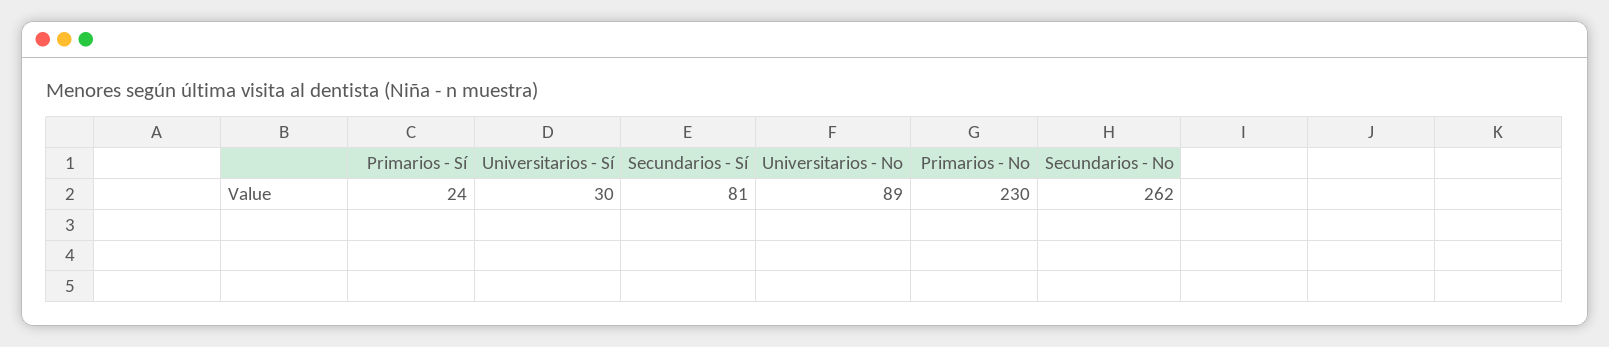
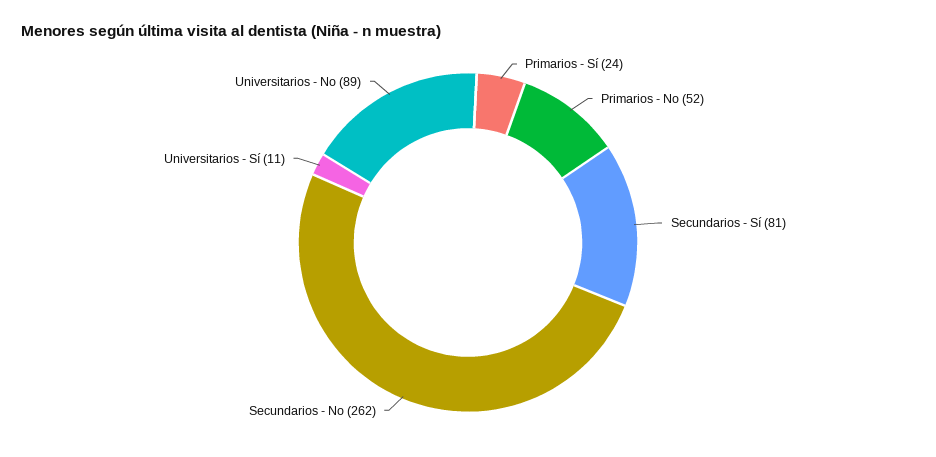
Universitarios - Sí: 30 -> 11
Primarios - No: 230 -> 52

